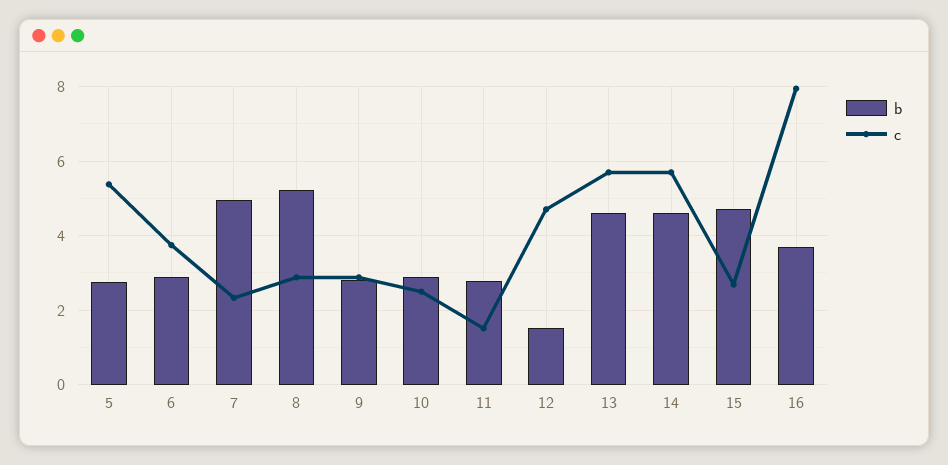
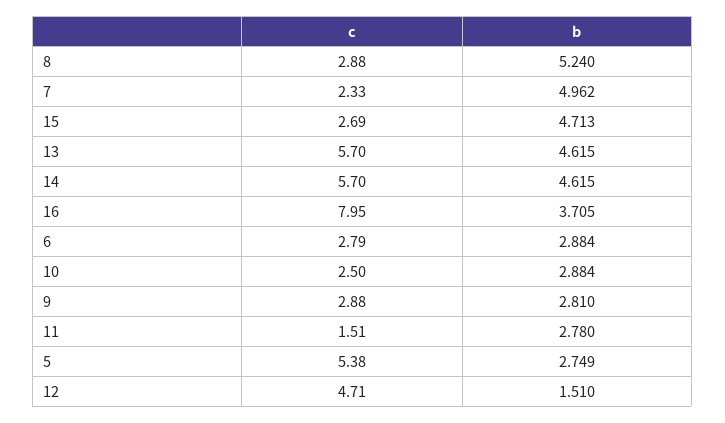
c, 6: 3.8 -> 2.79

